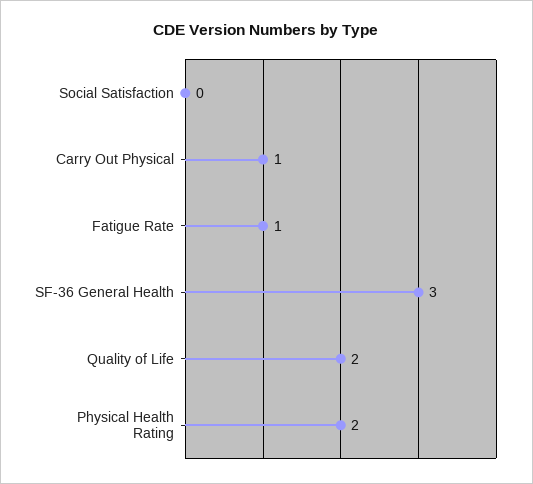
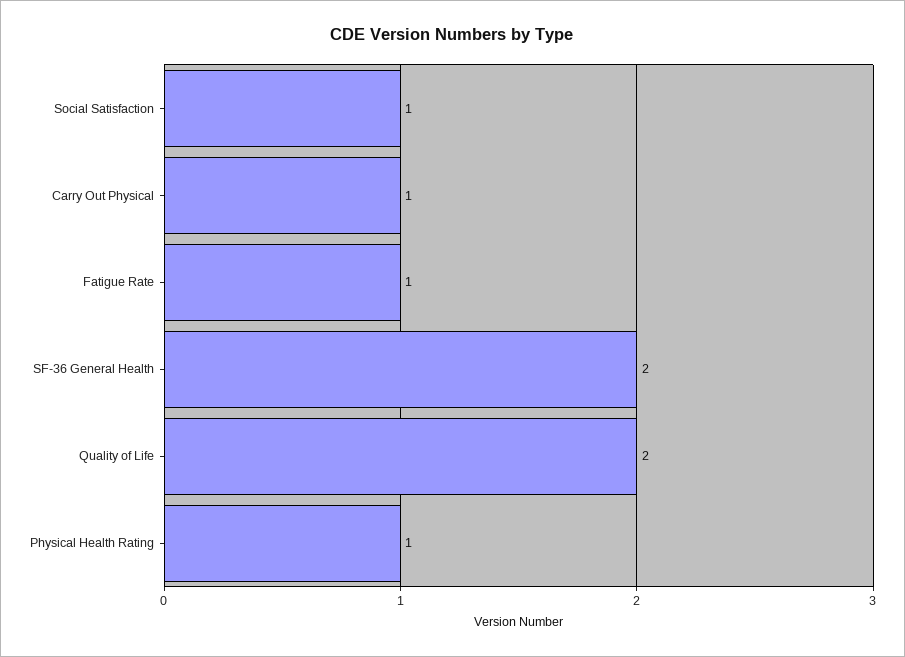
Social Satisfaction: 0 -> 1
SF-36 General Health: 3 -> 2
Physical Health Rating: 2 -> 1

